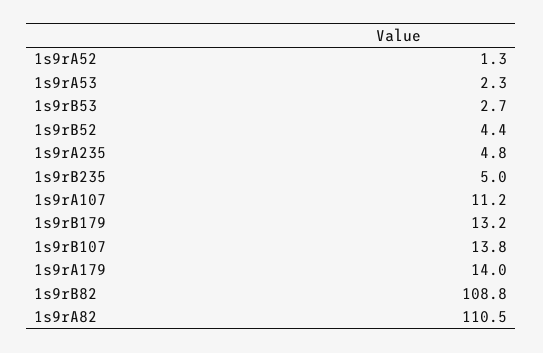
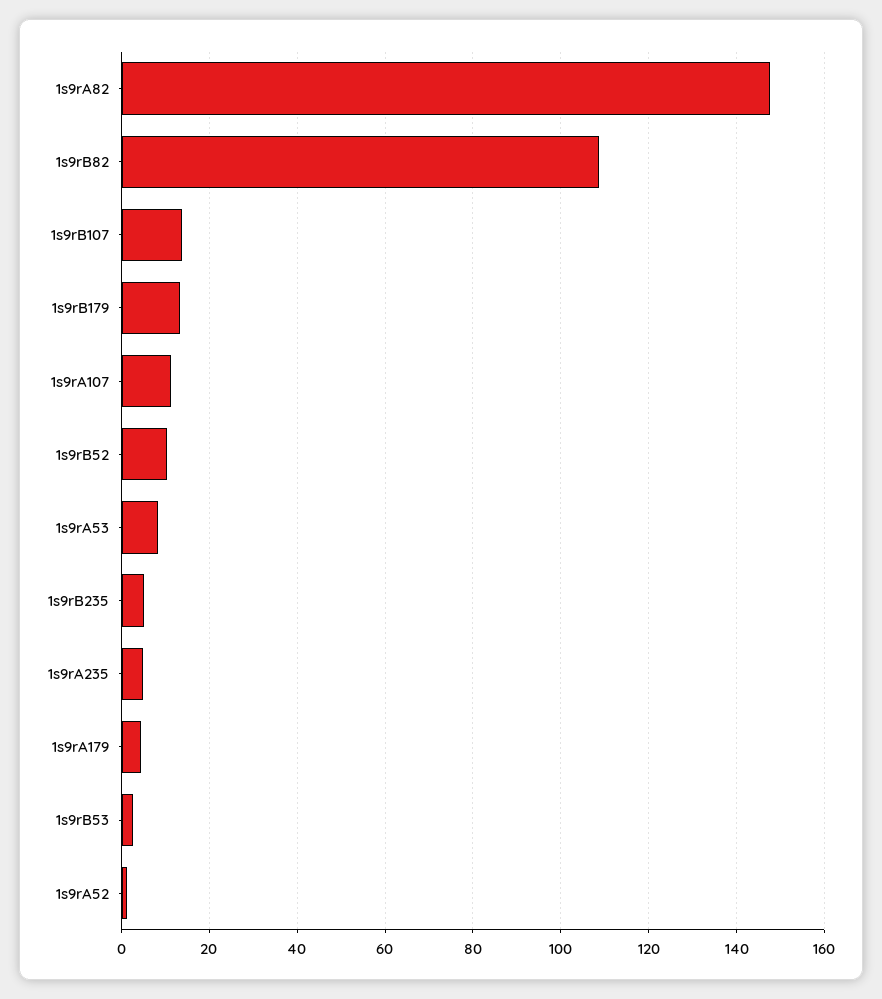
1s9rA53: 2.3 -> 8
1s9rB52: 4.4 -> 10
1s9rA179: 14 -> 4
1s9rA82: 110.5 -> 148

